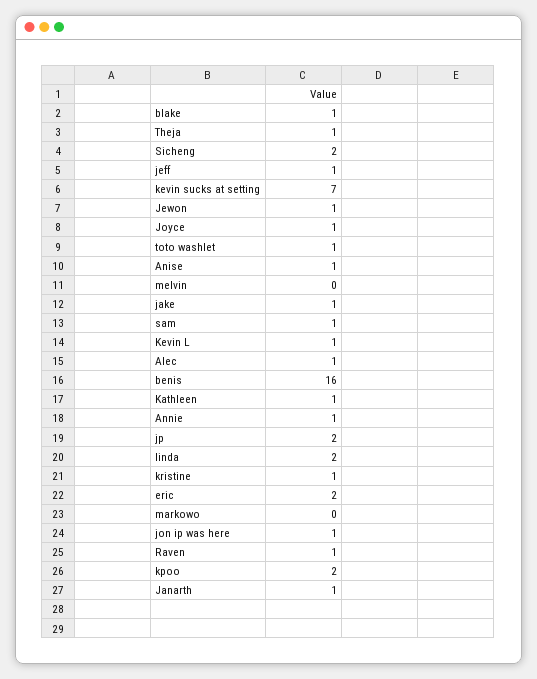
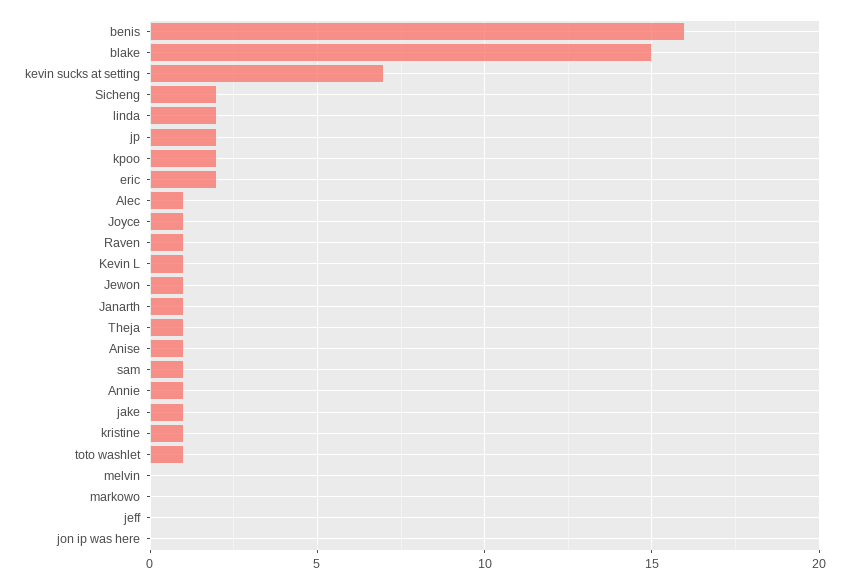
blake: 1 -> 15
jeff: 1 -> 0
Kathleen: 1 -> none
jon ip was here: 1 -> 0

